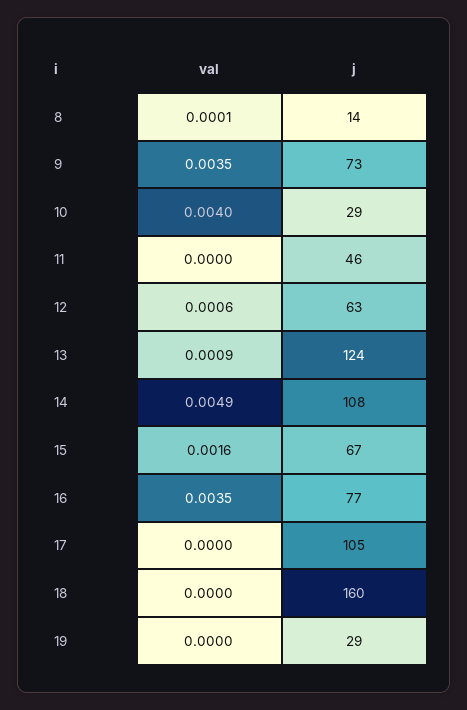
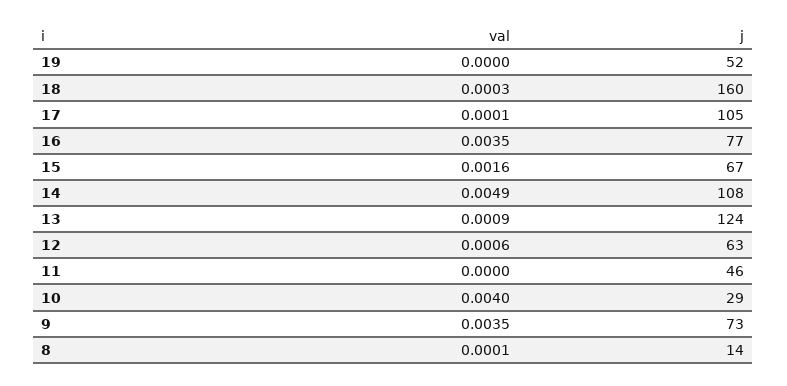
val, 17: 0 -> 0.0001
val, 18: 0 -> 0.0003
j, 19: 29 -> 52

